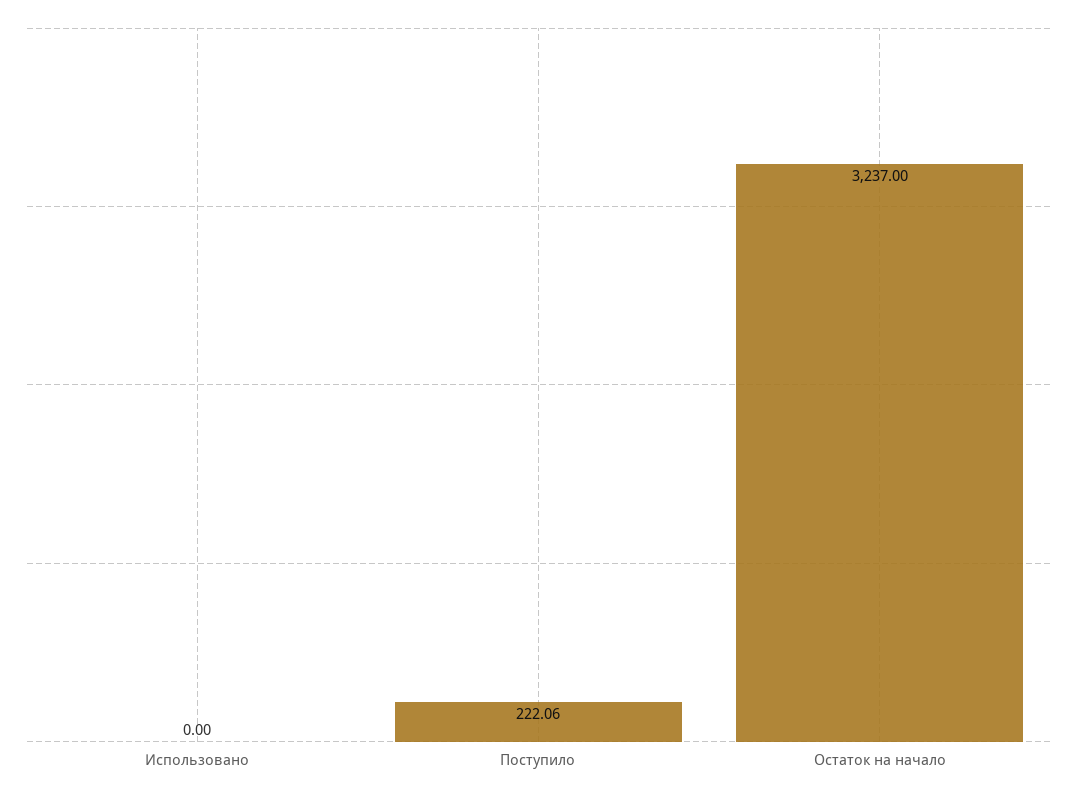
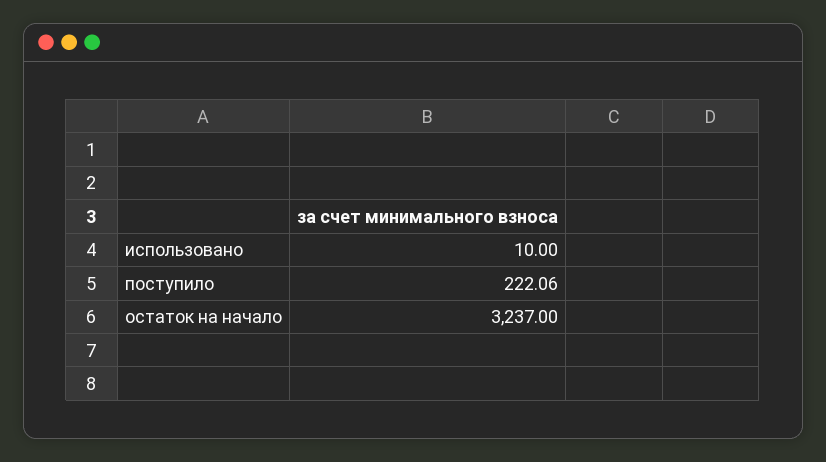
Использовано: 0 -> 10

